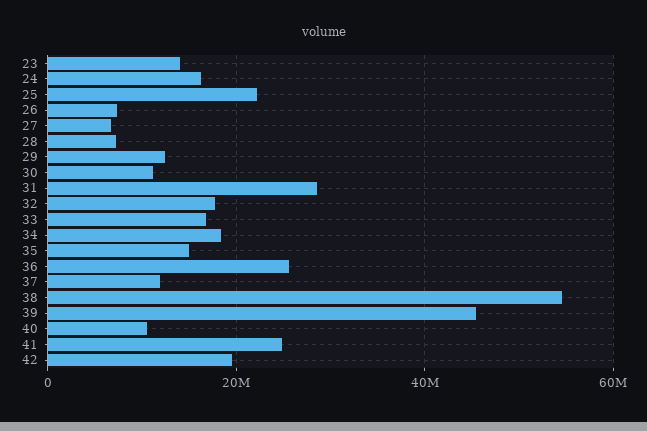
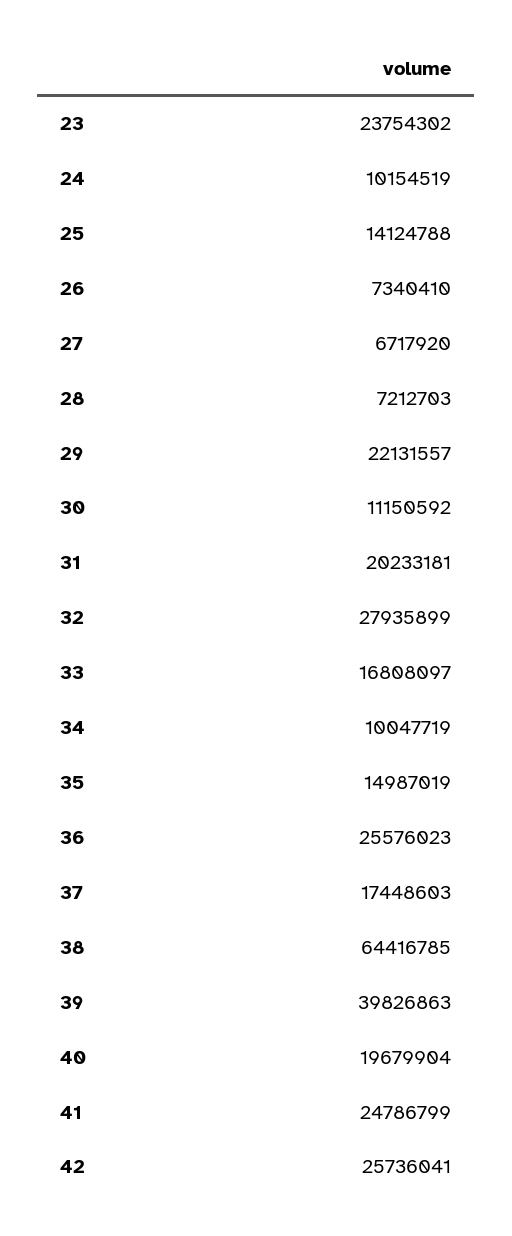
23: 14000000 -> 23754302
24: 16000000 -> 10154519
25: 22000000 -> 14124788
29: 12000000 -> 22131557
31: 28000000 -> 20233181
32: 18000000 -> 27935899
34: 18000000 -> 10047719
37: 12000000 -> 17448603
38: 54000000 -> 64416785
39: 46000000 -> 39826863
40: 10000000 -> 19679904
42: 20000000 -> 25736041

